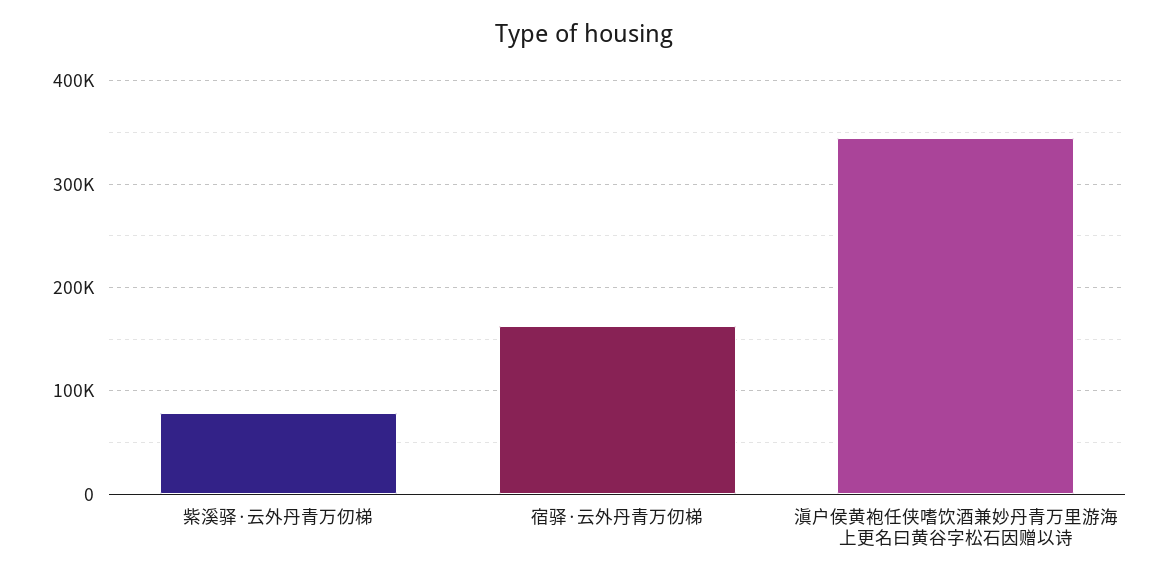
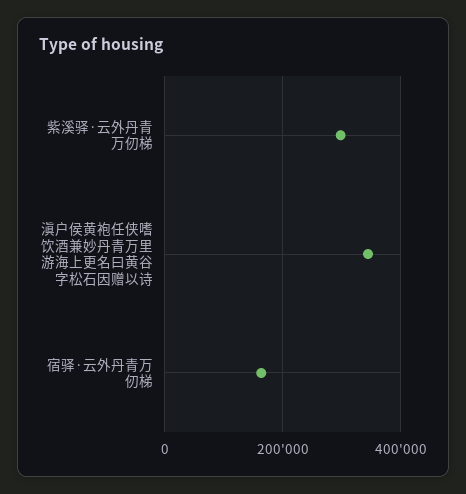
紫溪驿·云外丹青万仞梯: 80000 -> 300000

